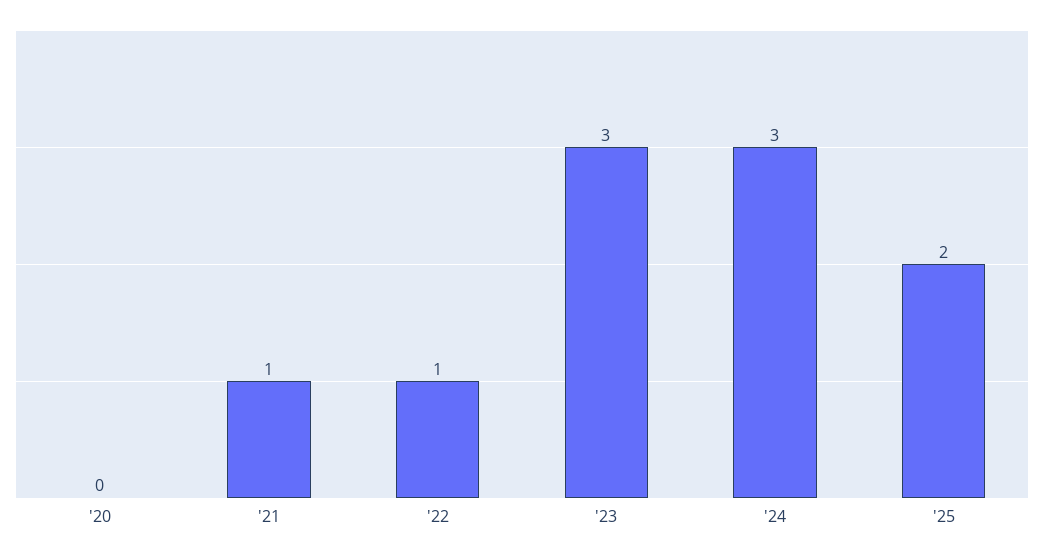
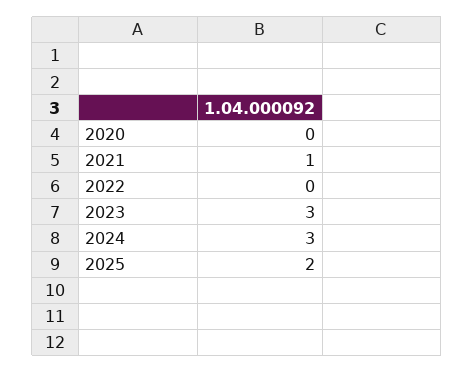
'22: 1 -> 0

